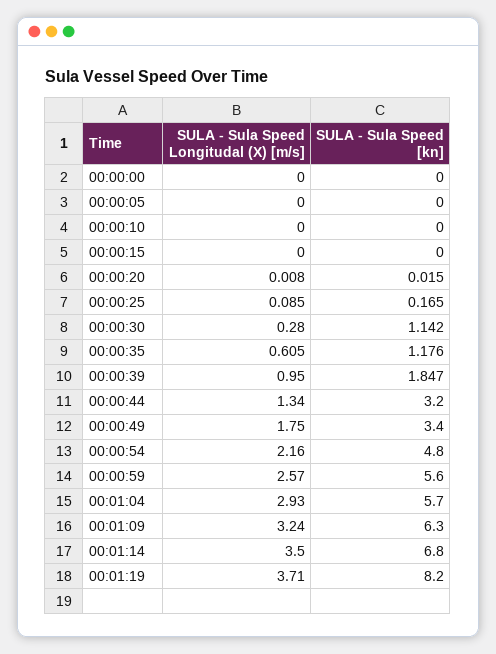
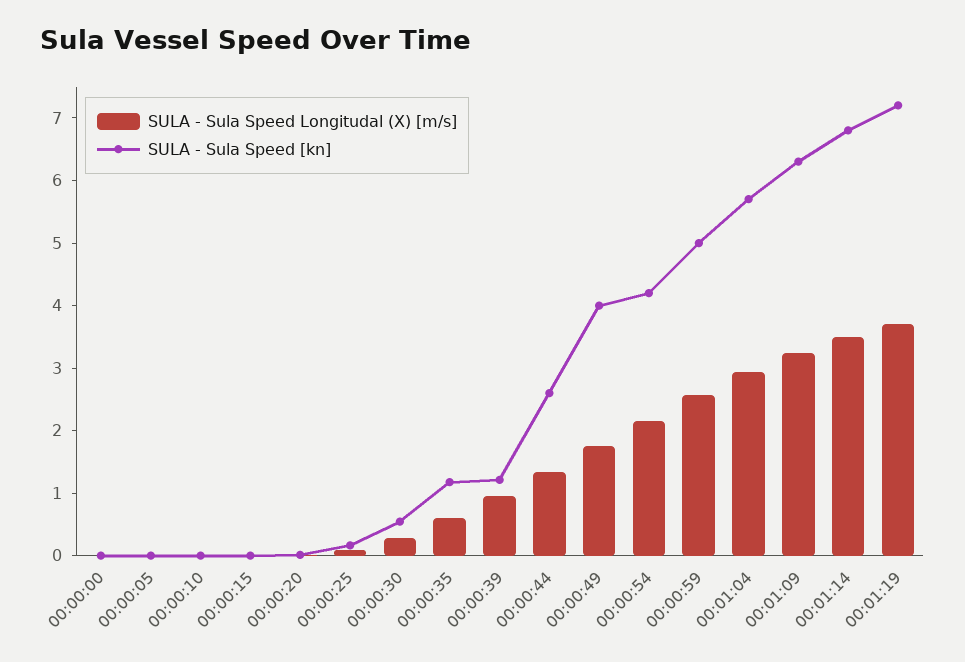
SULA - Sula Speed [kn], 00:00:30: 1.142 -> 0.6
SULA - Sula Speed [kn], 00:00:39: 1.847 -> 1.2
SULA - Sula Speed [kn], 00:00:44: 3.2 -> 2.6
SULA - Sula Speed [kn], 00:00:49: 3.4 -> 4
SULA - Sula Speed [kn], 00:00:54: 4.8 -> 4.2
SULA - Sula Speed [kn], 00:00:59: 5.6 -> 5
SULA - Sula Speed [kn], 00:01:19: 8.2 -> 7.2

